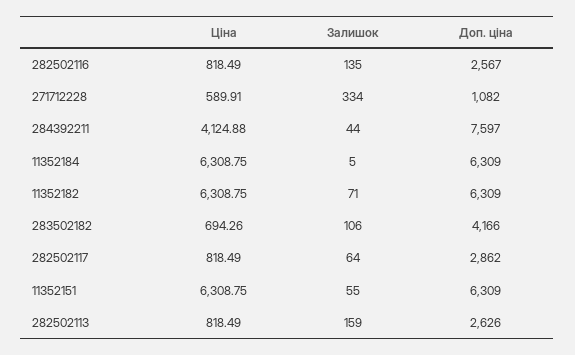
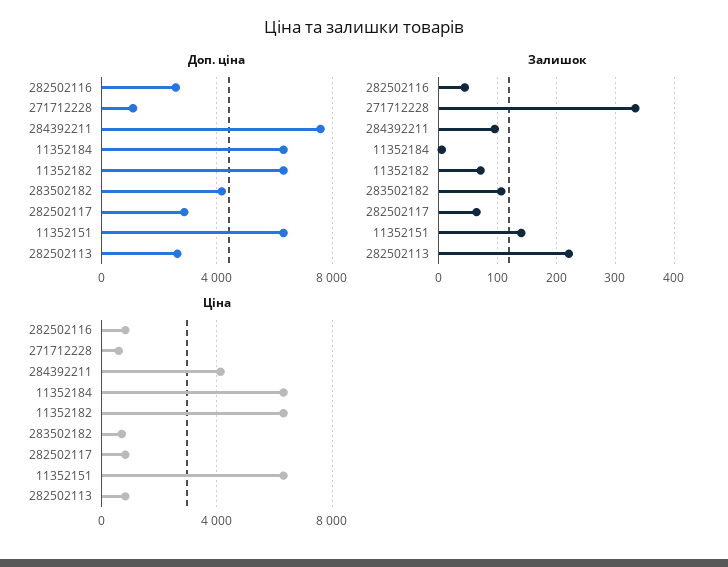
Залишок, 282502116: 135 -> 40
Залишок, 284392211: 44 -> 100
Залишок, 11352151: 55 -> 140
Залишок, 282502113: 159 -> 220

